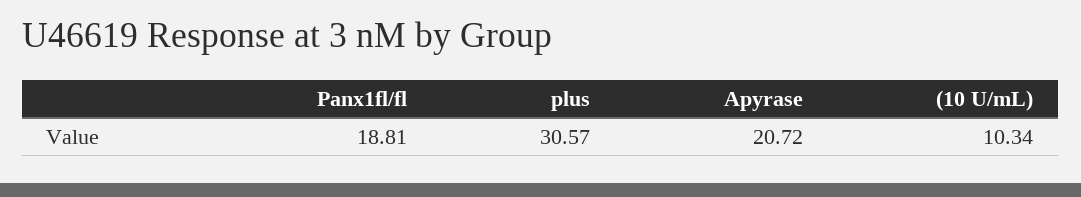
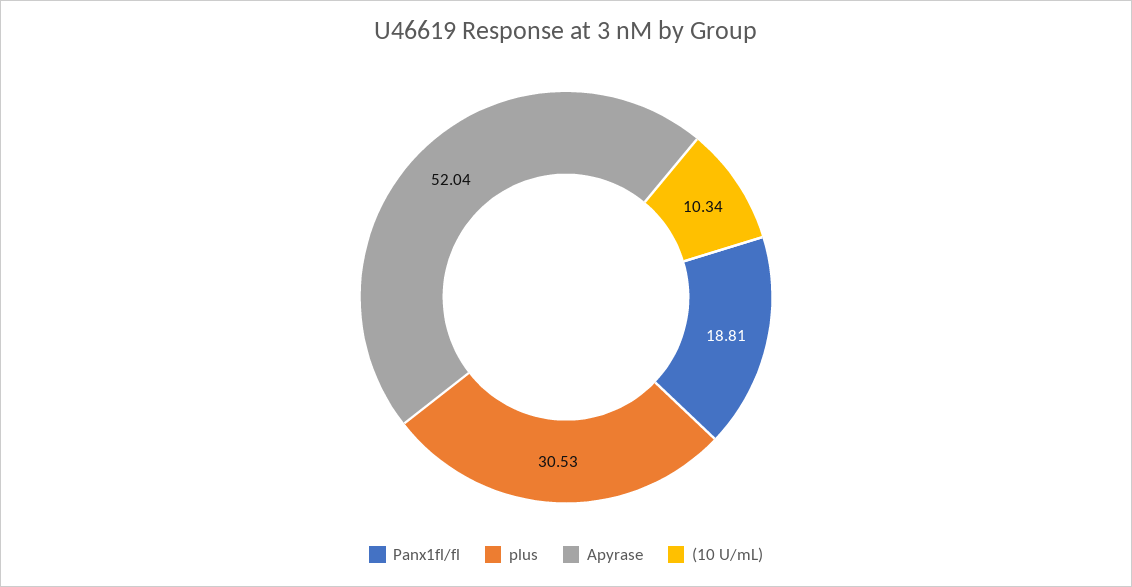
plus: 30.57 -> 30.53
Apyrase: 20.72 -> 52.04

